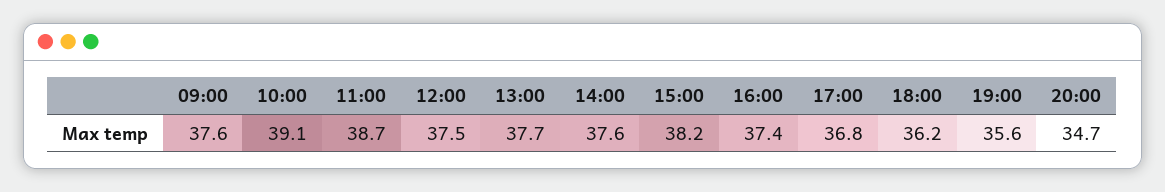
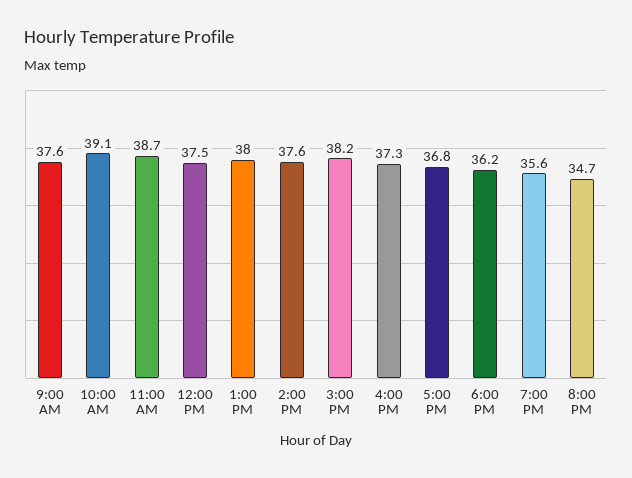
13:00: 37.7 -> 38
16:00: 37.4 -> 37.3

